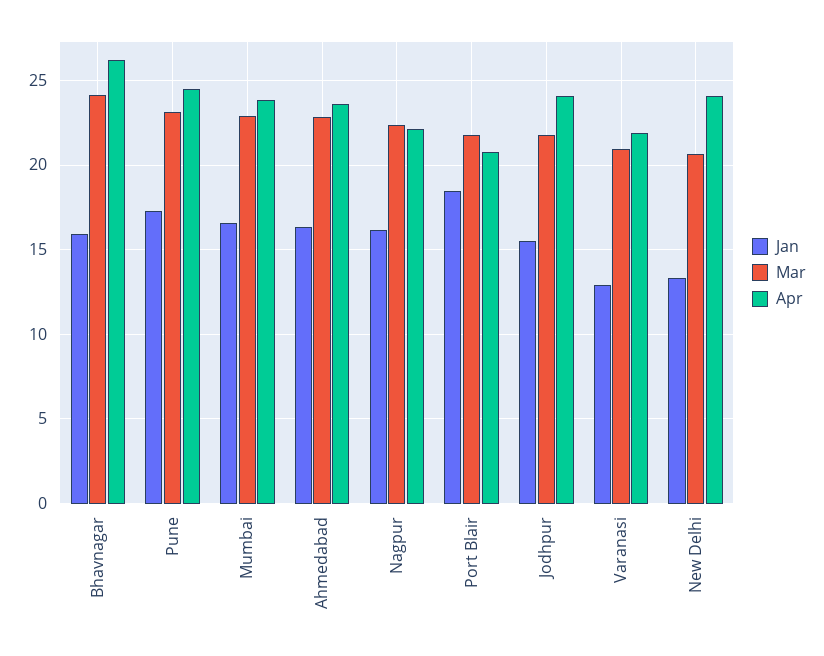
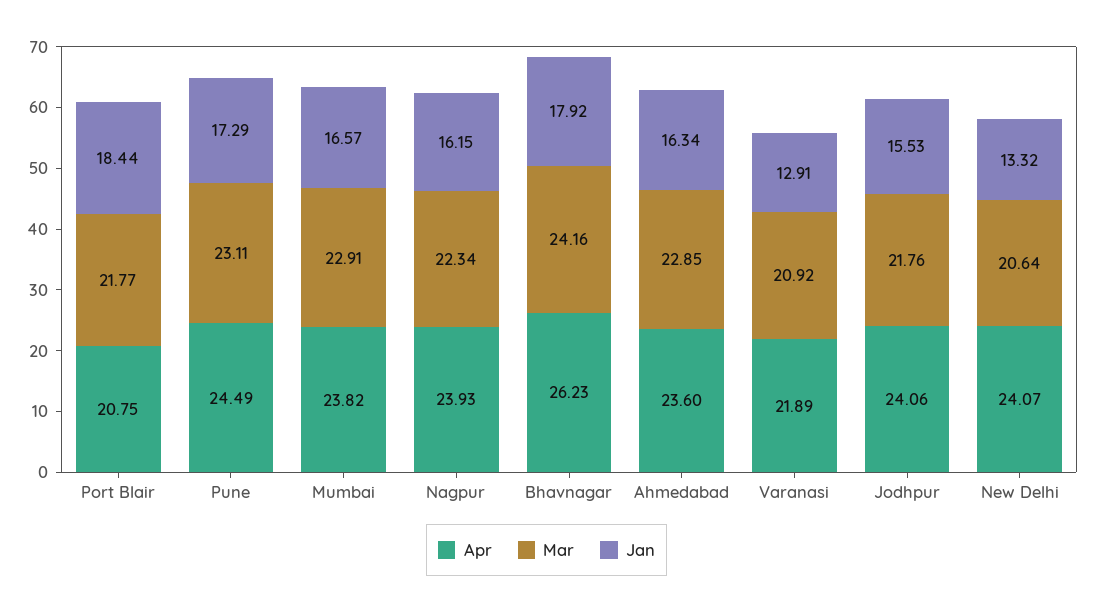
Jan, Bhavnagar: 16 -> 17.92
Apr, Nagpur: 22 -> 23.93

